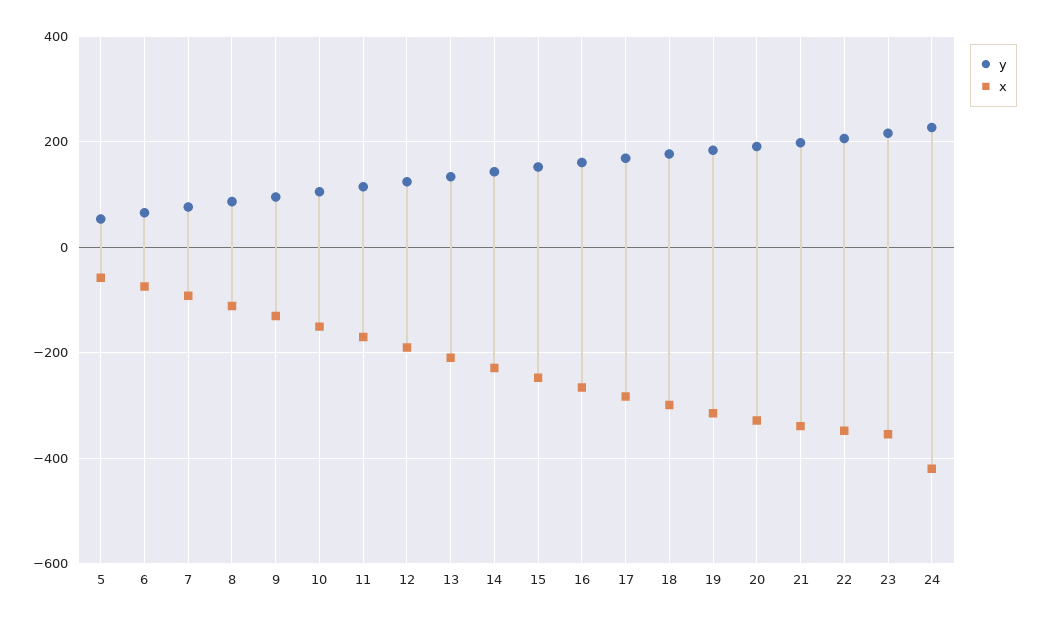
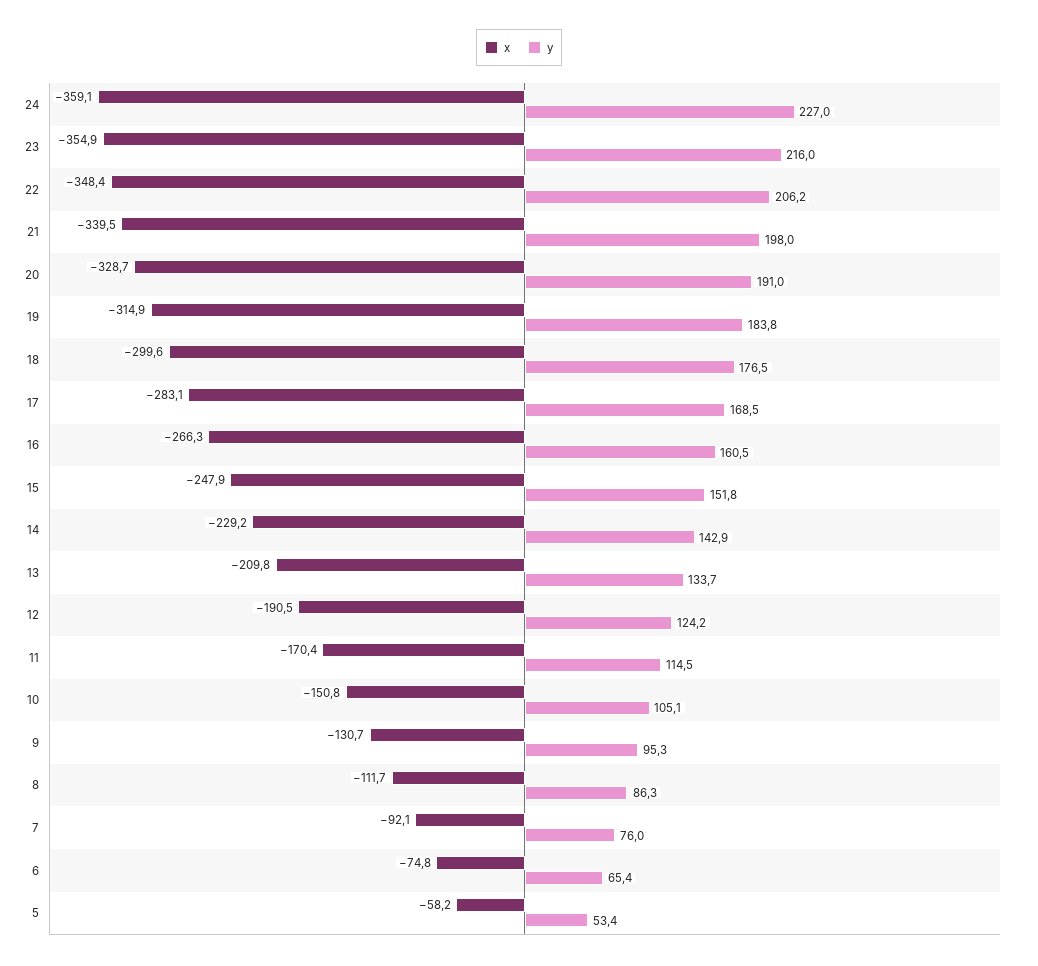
x, 24: -420 -> -359.1

